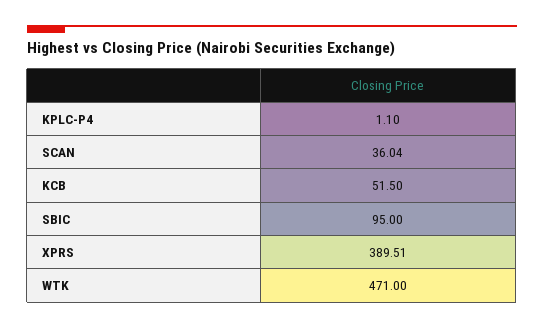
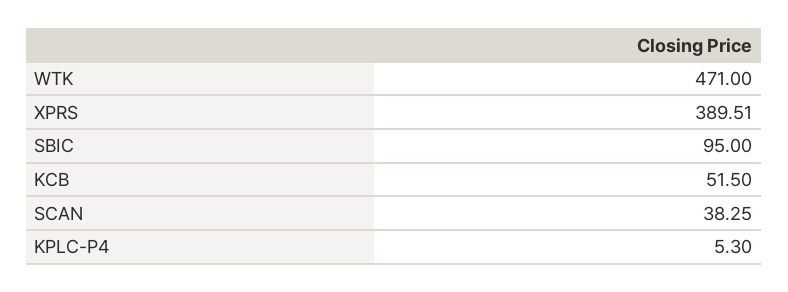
KPLC-P4: 1.1 -> 5.3
SCAN: 36.04 -> 38.25

